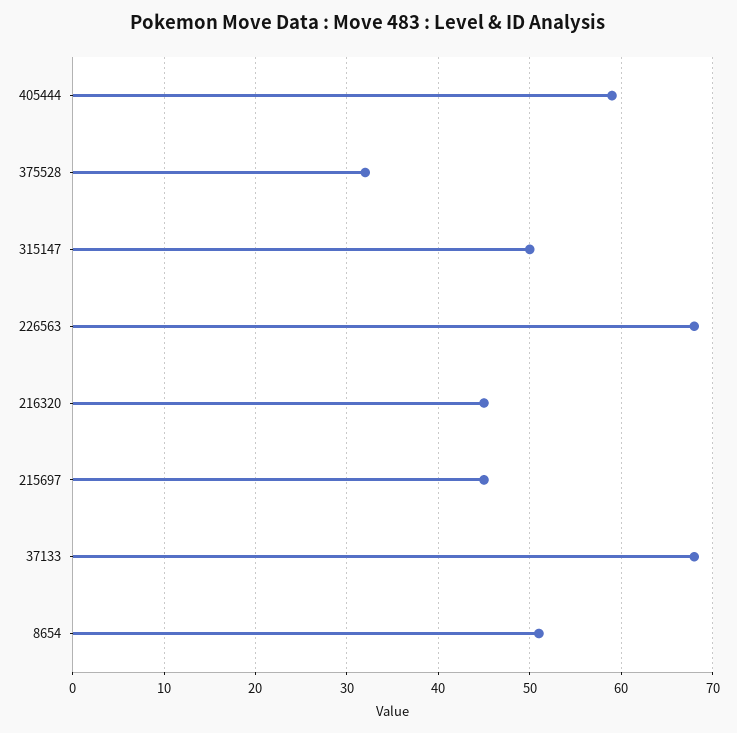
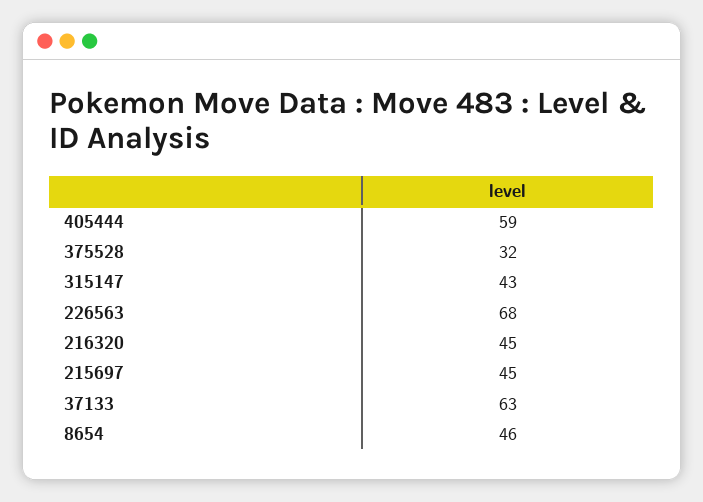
315147: 50 -> 43
37133: 68 -> 63
8654: 51 -> 46

